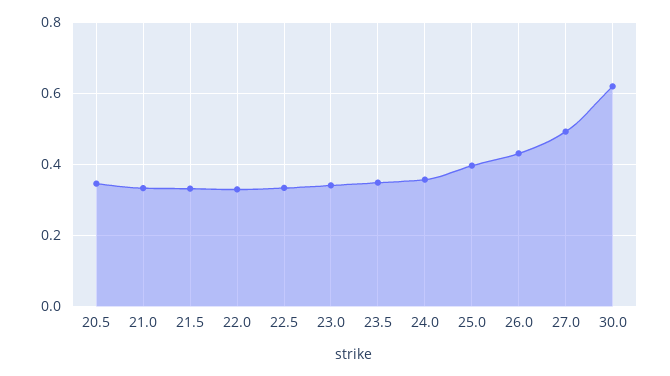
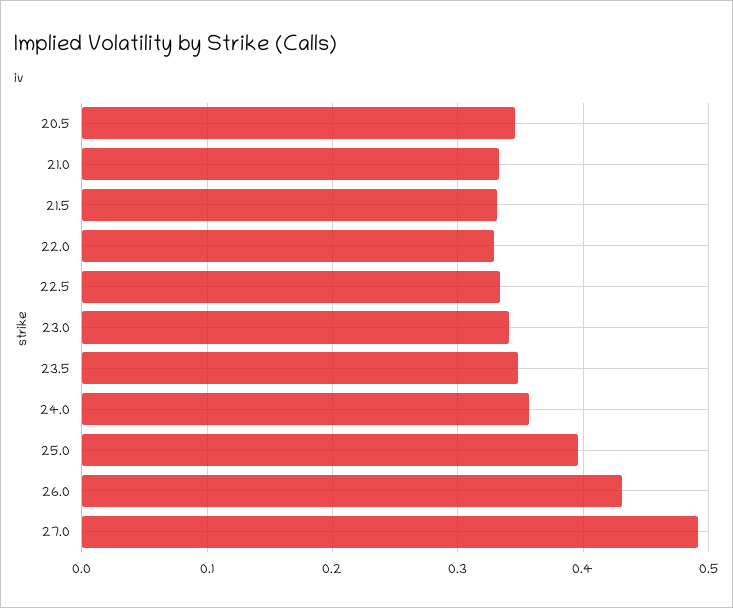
30.0: 0.62 -> none

